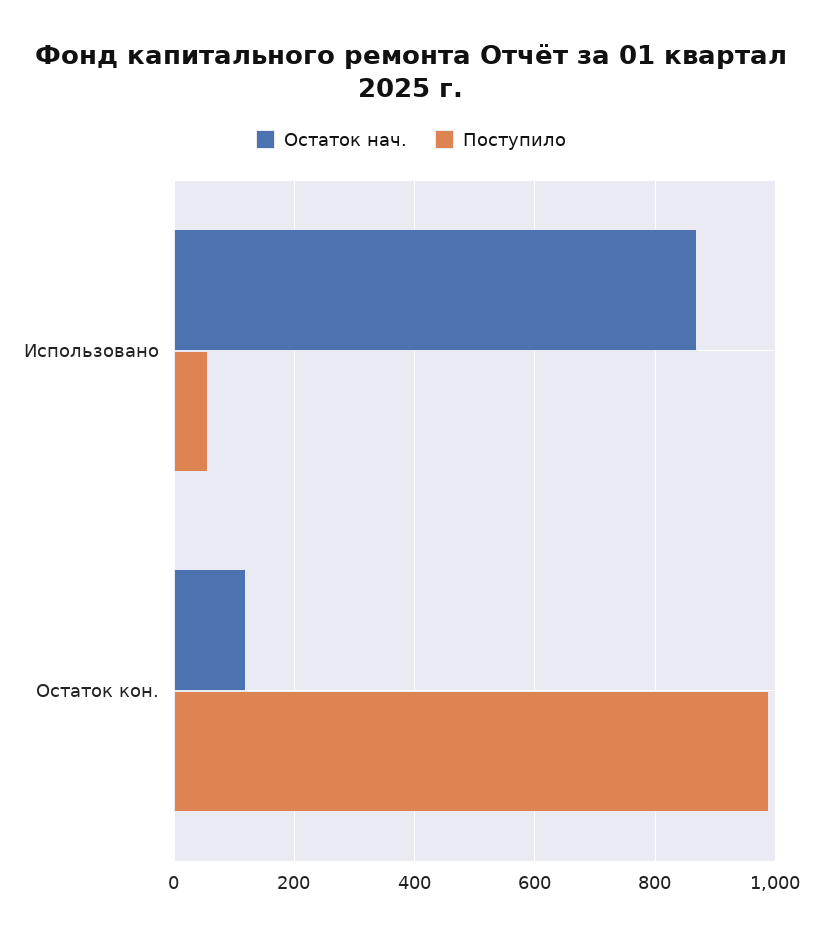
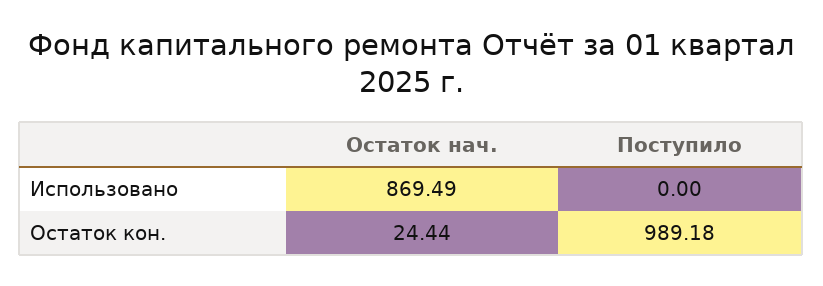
Поступило, Использовано: 60 -> 0
Остаток нач., Остаток кон.: 120 -> 24.44

